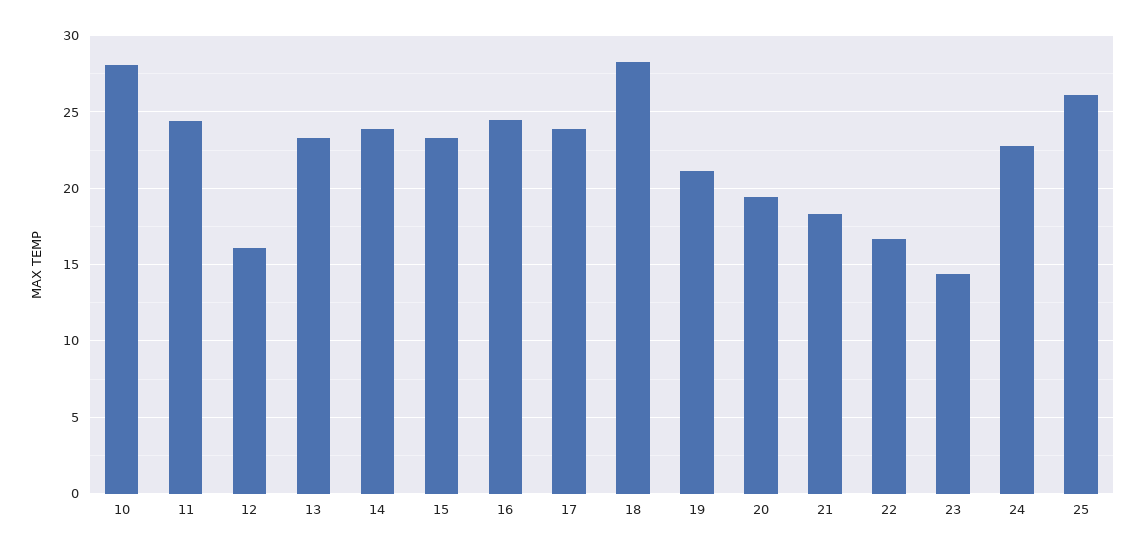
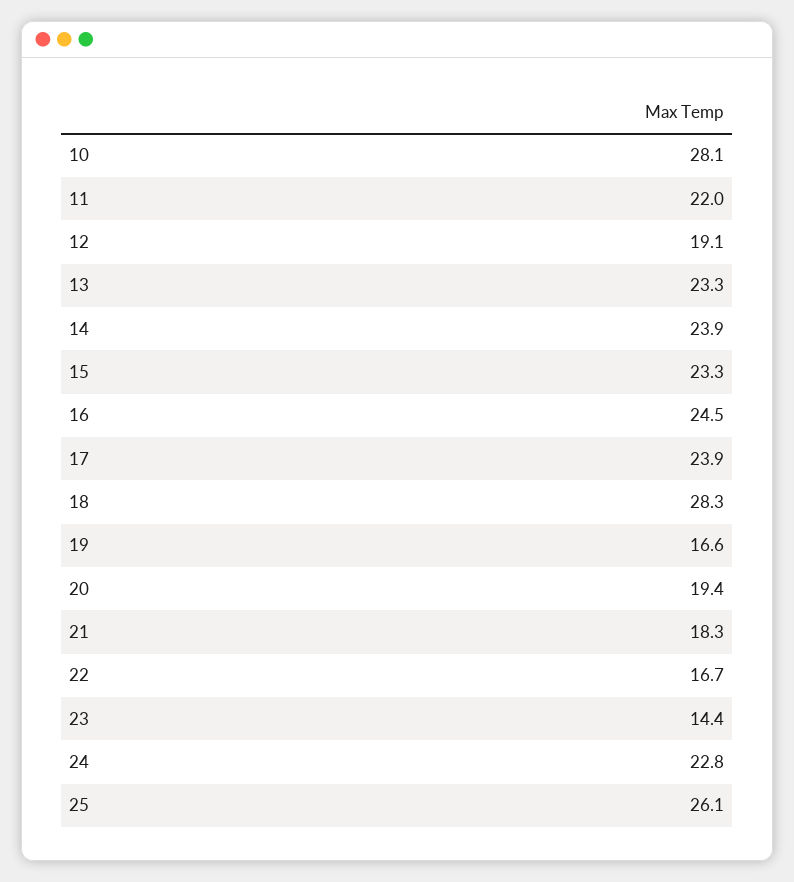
11: 24.5 -> 22
12: 16 -> 19.1
19: 21 -> 16.6

